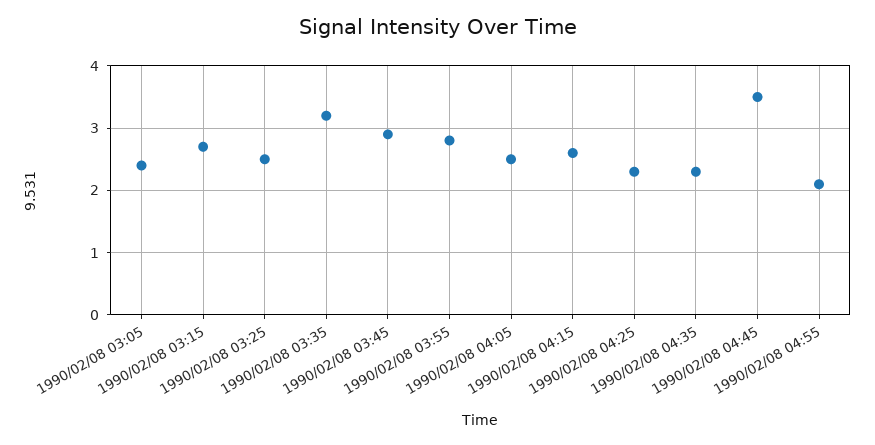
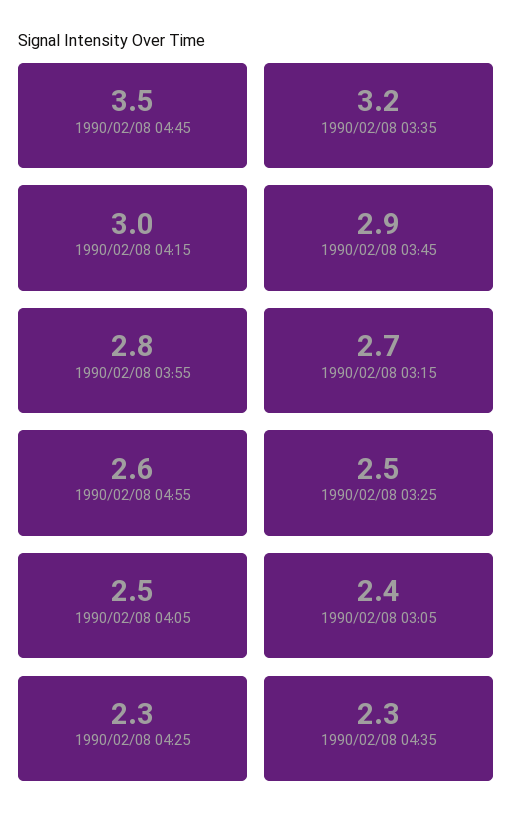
1990/02/08 04:15: 2.6 -> 3
1990/02/08 04:55: 2.1 -> 2.6

